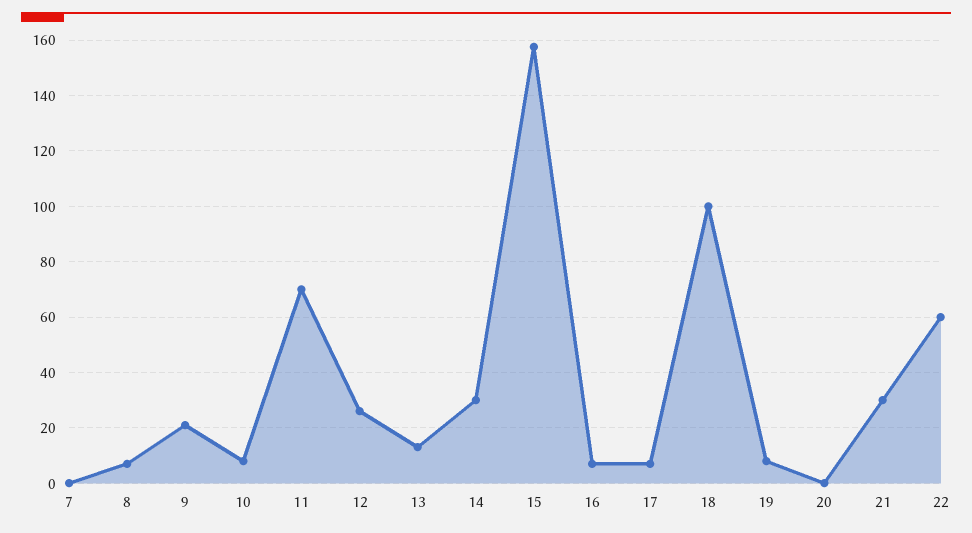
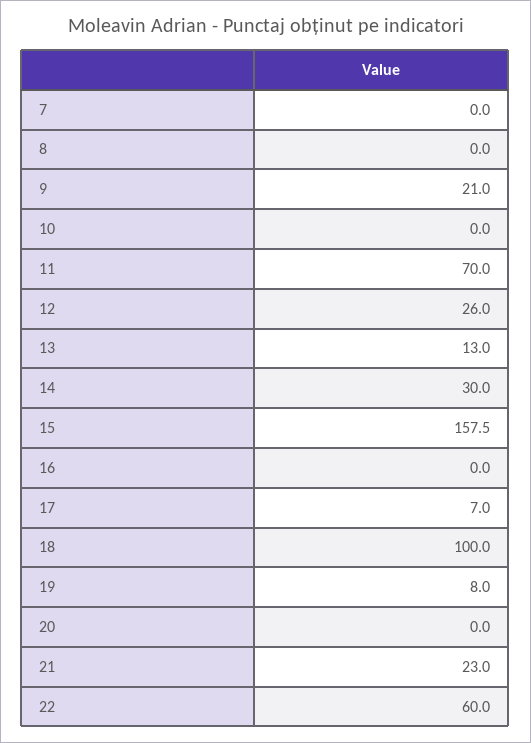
8: 7.5 -> 0
10: 7.5 -> 0
16: 7.5 -> 0
21: 30 -> 23

